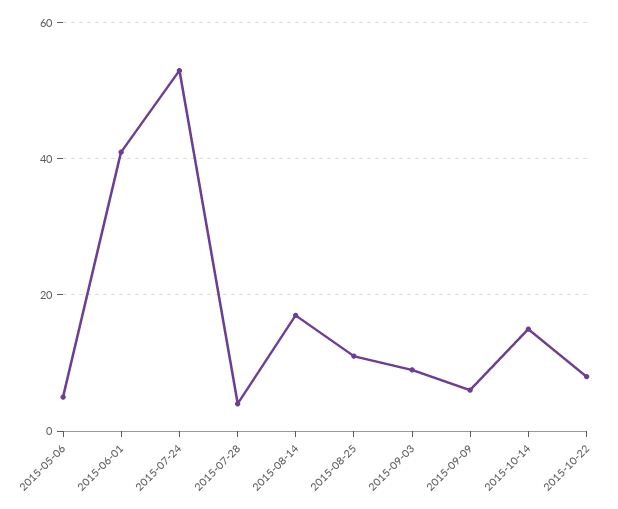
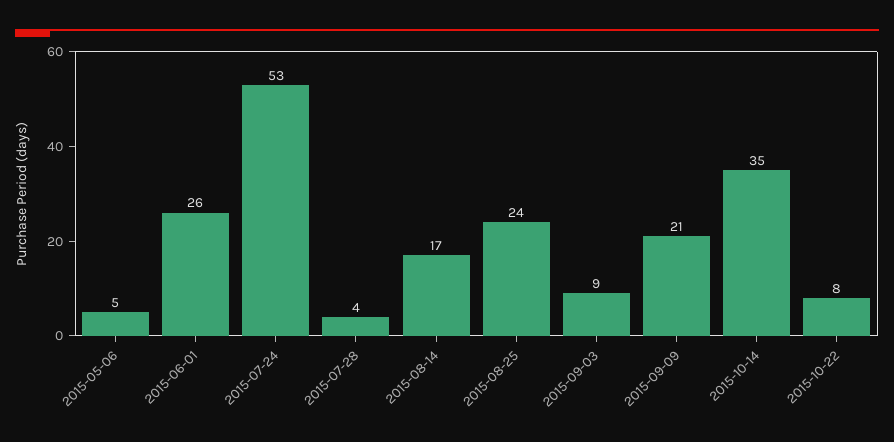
2015-06-01: 40 -> 26
2015-08-25: 10 -> 24
2015-09-09: 5 -> 21
2015-10-14: 15 -> 35

